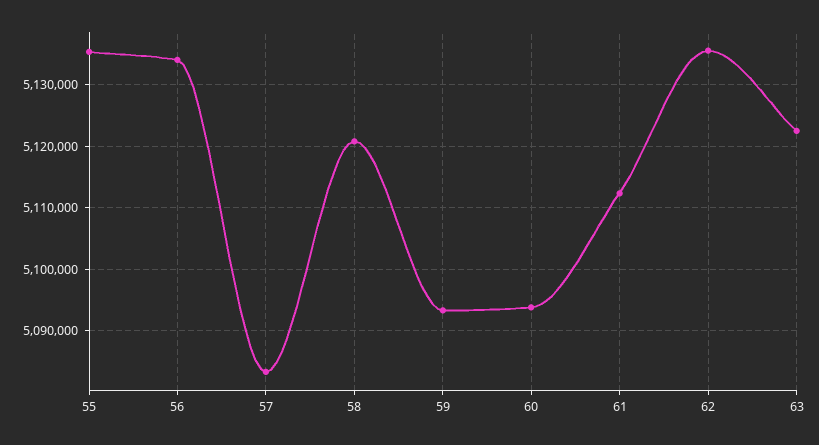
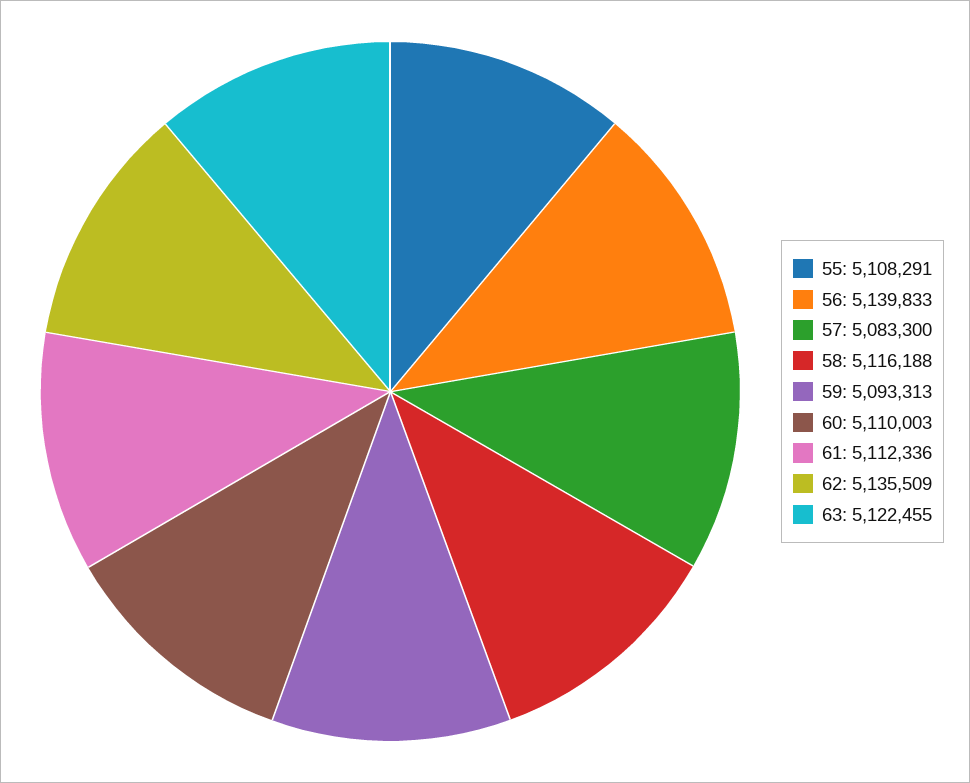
55: 5135000 -> 5108291
56: 5134000 -> 5139833
58: 5121000 -> 5116188
60: 5094000 -> 5110003

